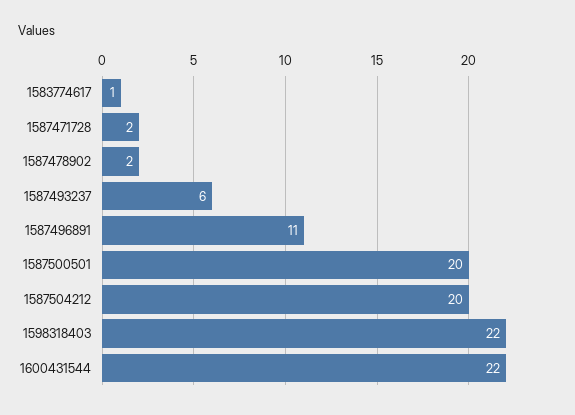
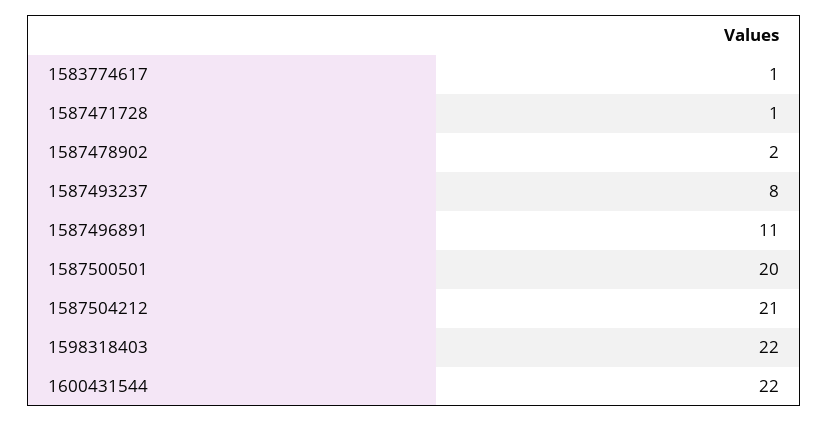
1587471728: 2 -> 1
1587493237: 6 -> 8
1587504212: 20 -> 21

